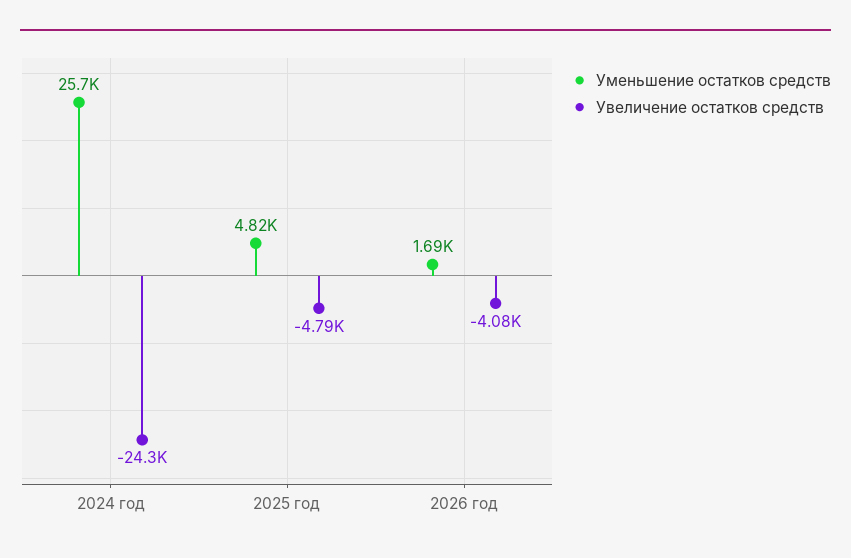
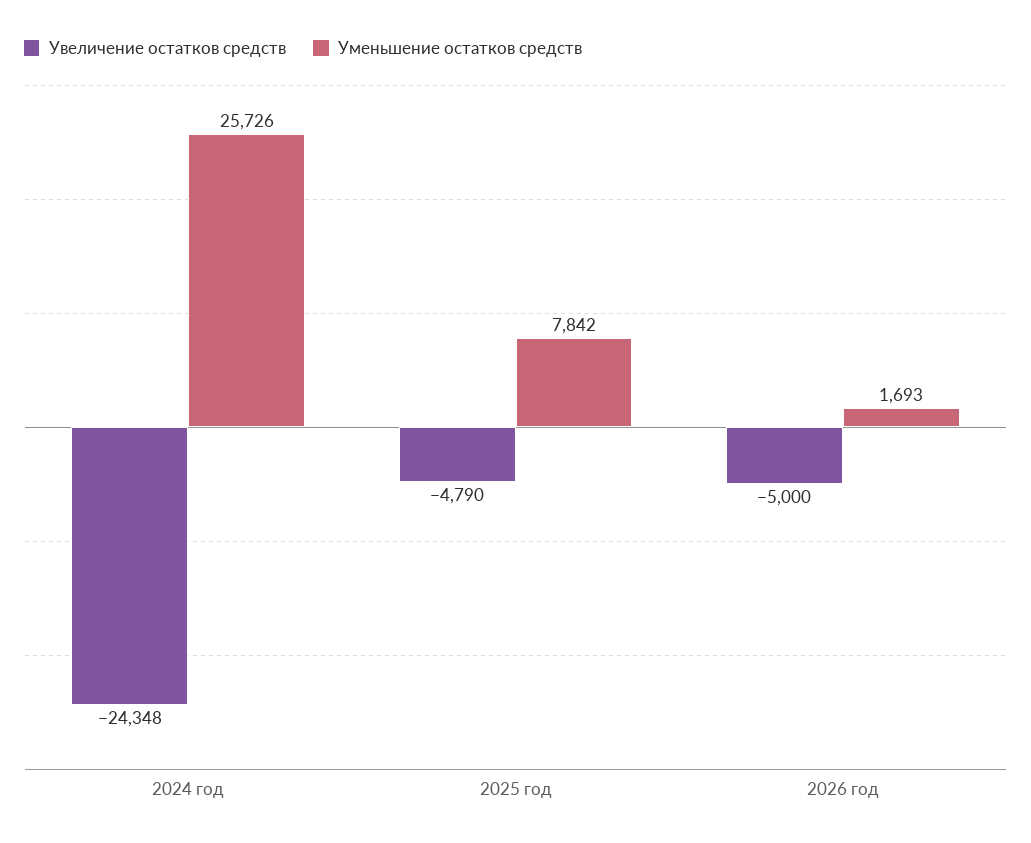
Уменьшение остатков средств, 2025 год: 4820 -> 7842
Увеличение остатков средств, 2026 год: -4080 -> -5000

